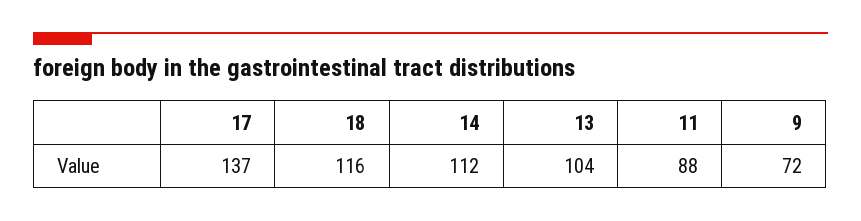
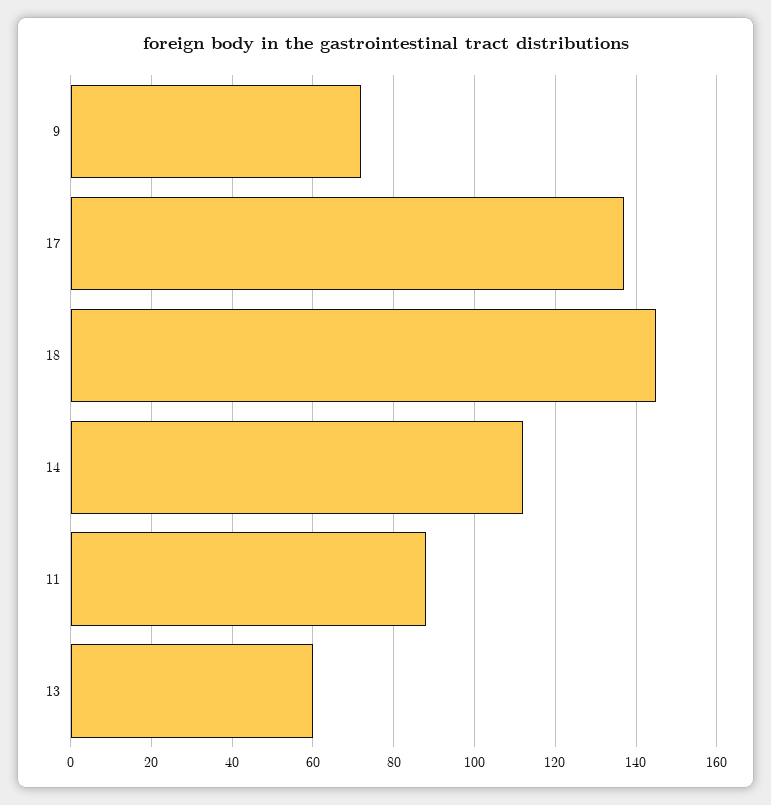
18: 116 -> 145
13: 104 -> 60

